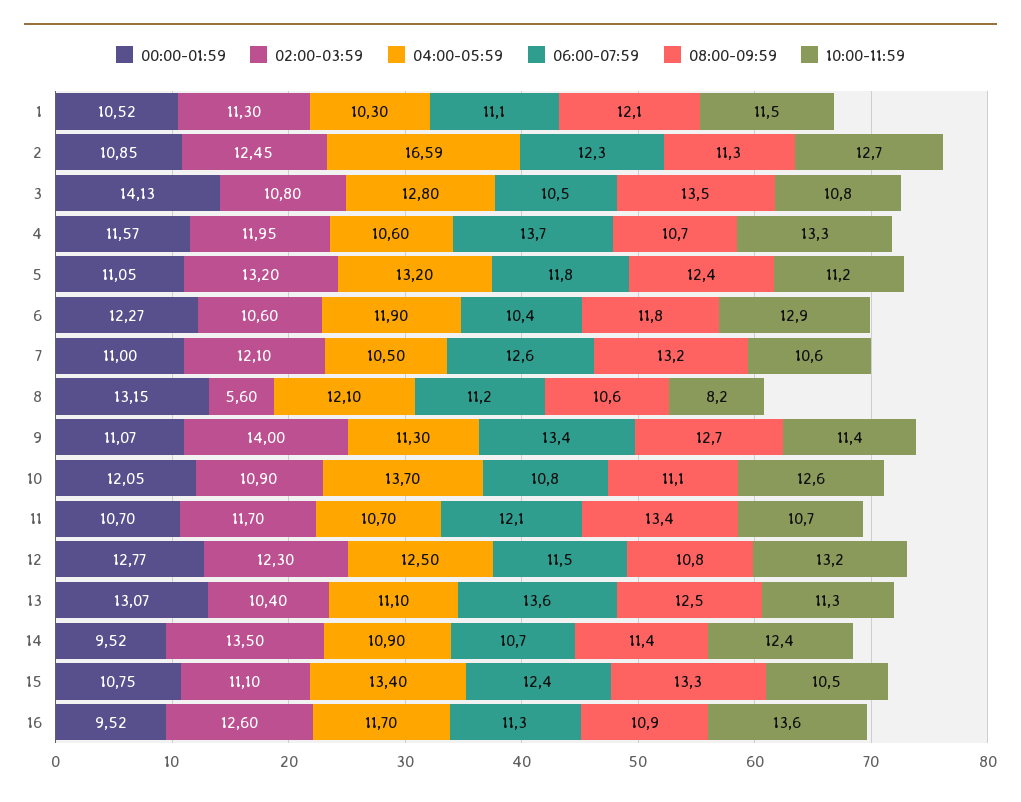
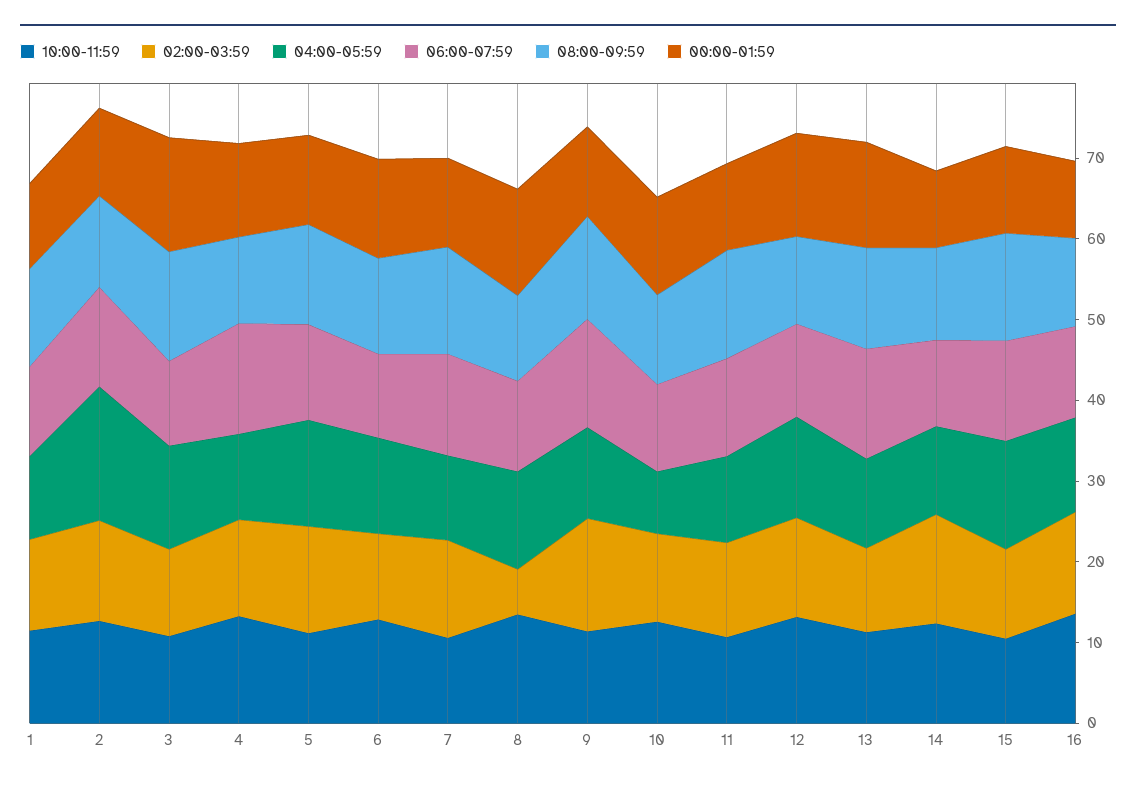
10:00-11:59, 8: 8.2 -> 14
04:00-05:59, 10: 13.7 -> 8

